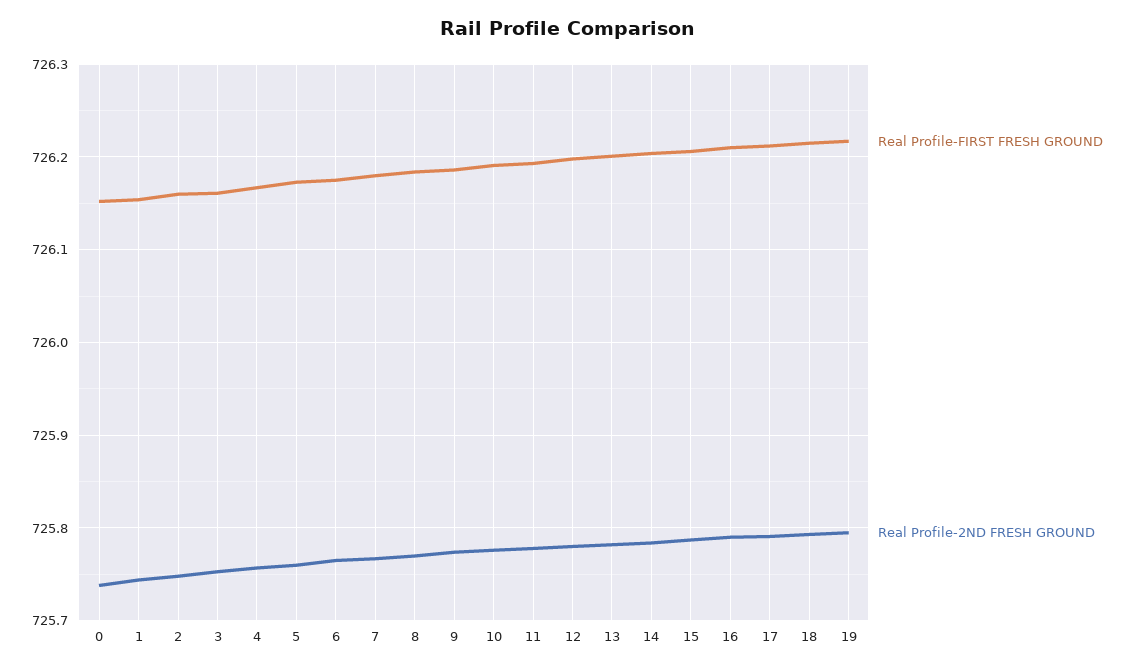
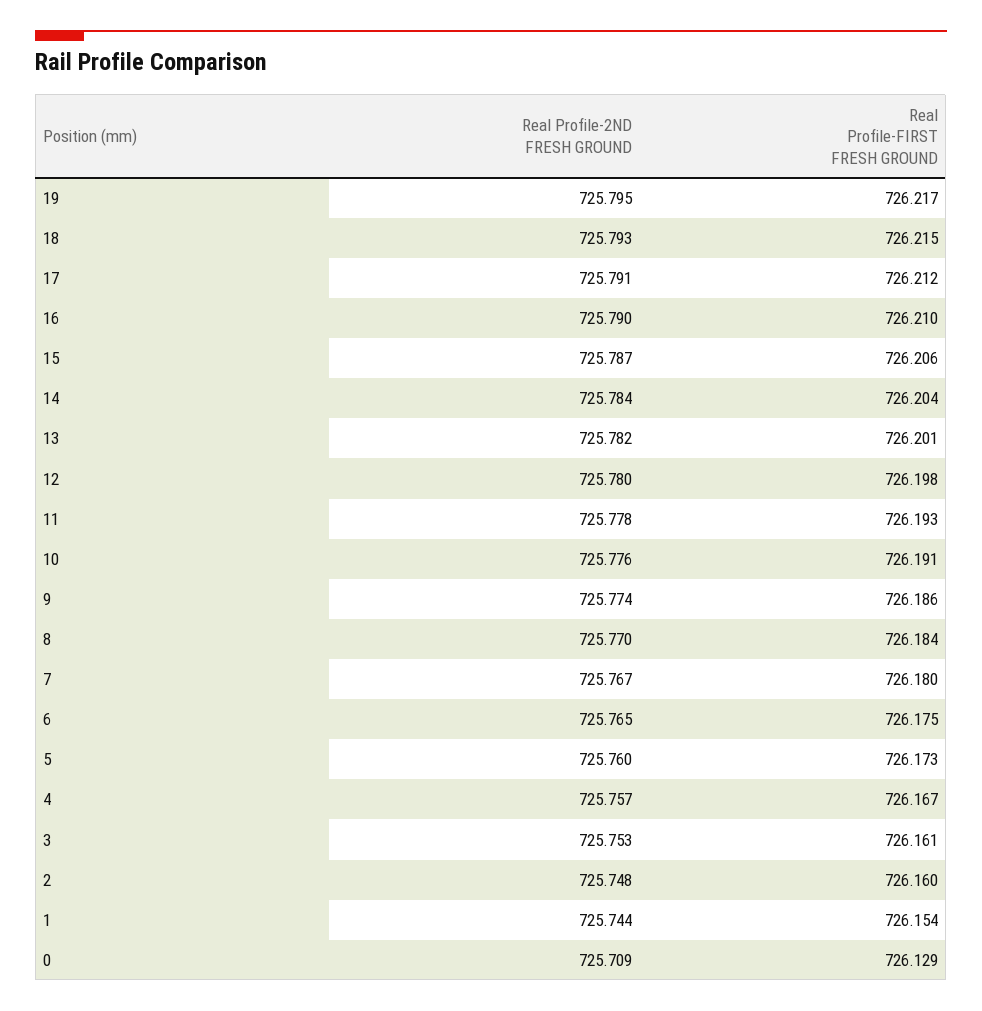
Real Profile-FIRST FRESH GROUND, 0: 726.15 -> 726.129
Real Profile-2ND FRESH GROUND, 0: 725.74 -> 725.709

